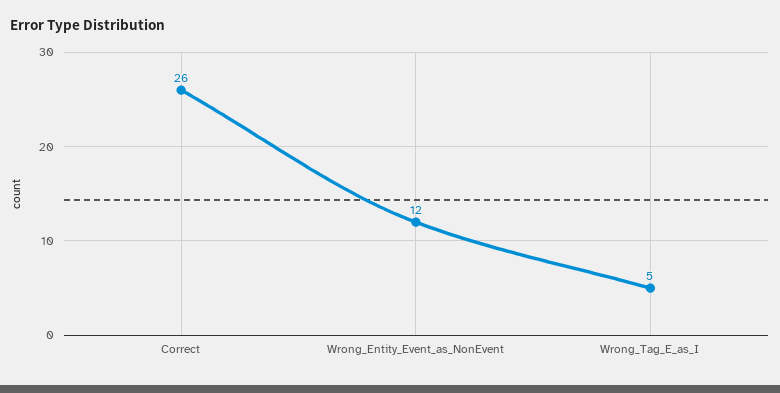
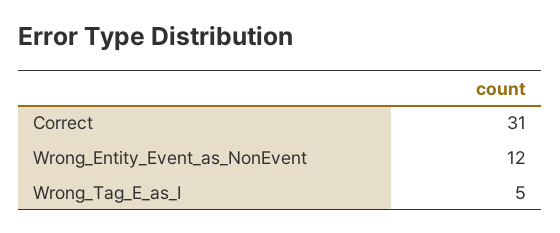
Correct: 26 -> 31

